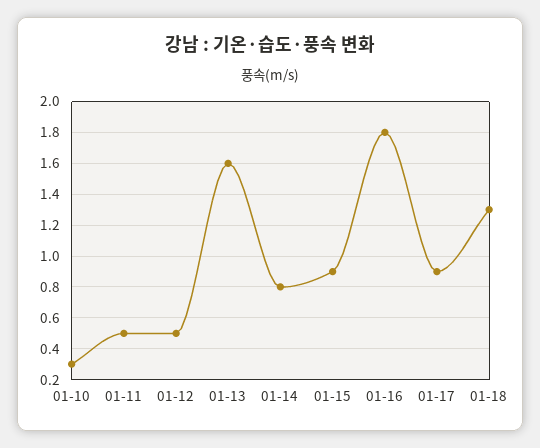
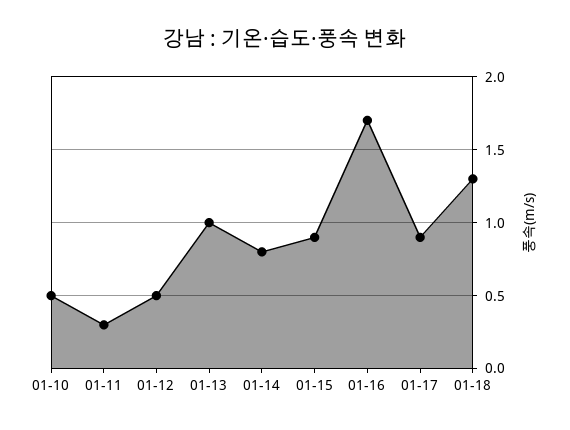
01-10: 0.3 -> 0.5
01-11: 0.5 -> 0.3
01-13: 1.6 -> 1
01-16: 1.8 -> 1.7

